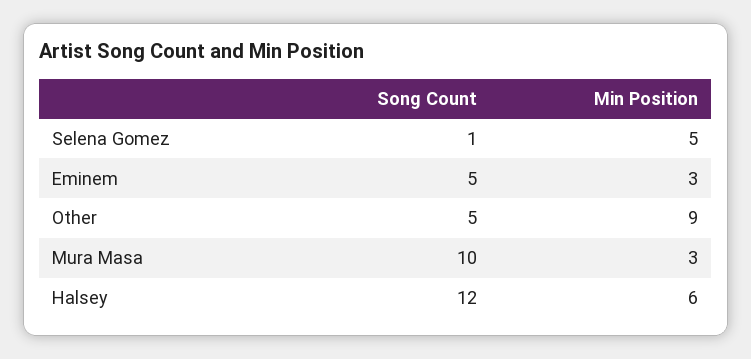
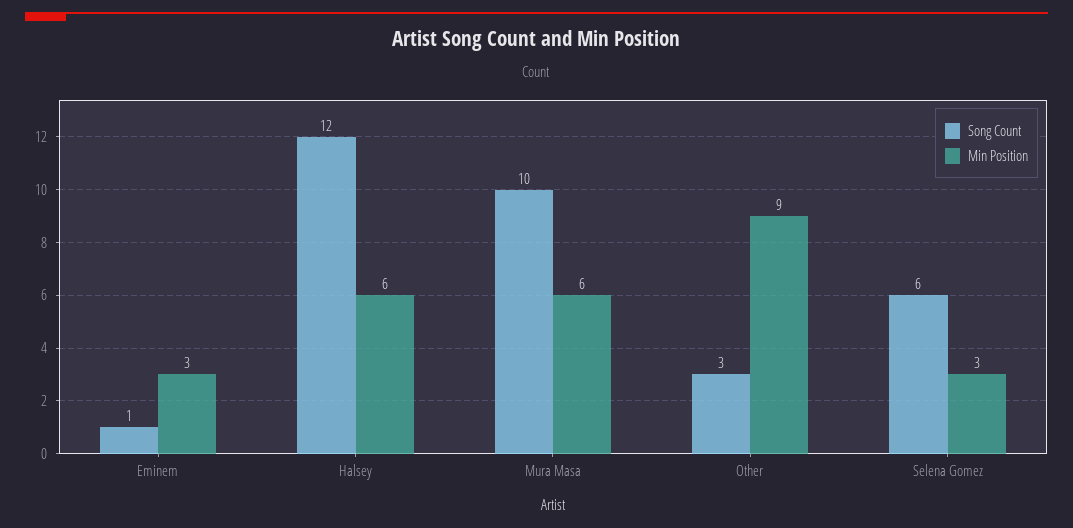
Song Count, Selena Gomez: 1 -> 6
Min Position, Selena Gomez: 5 -> 3
Song Count, Eminem: 5 -> 1
Song Count, Other: 5 -> 3
Min Position, Mura Masa: 3 -> 6

